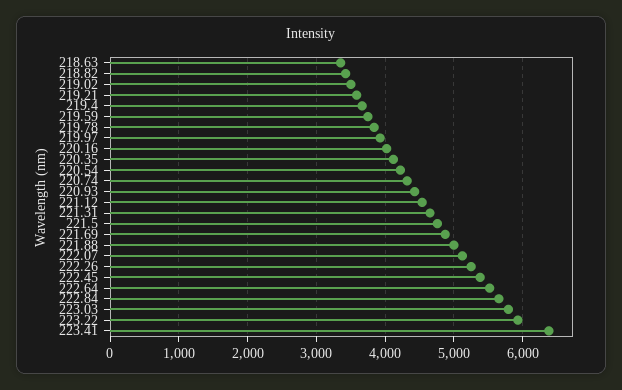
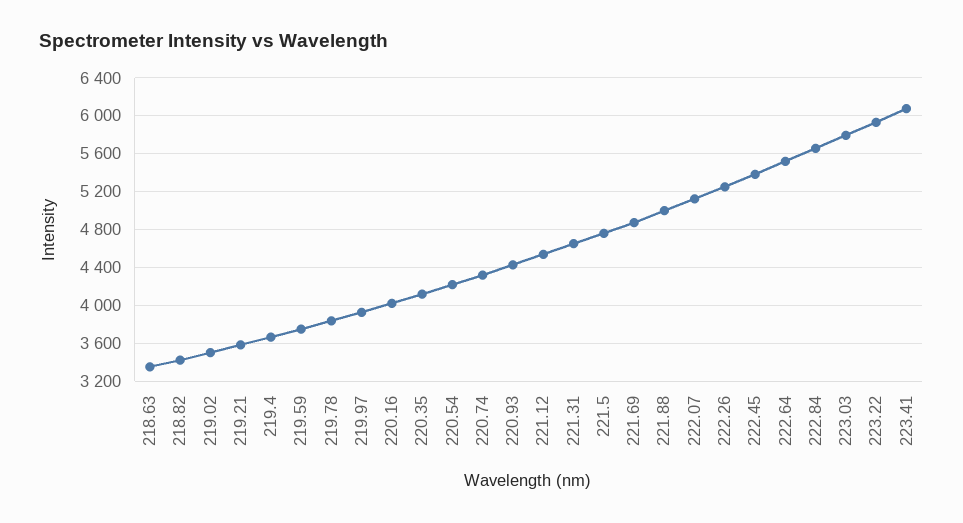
223.41: 6400 -> 6100

